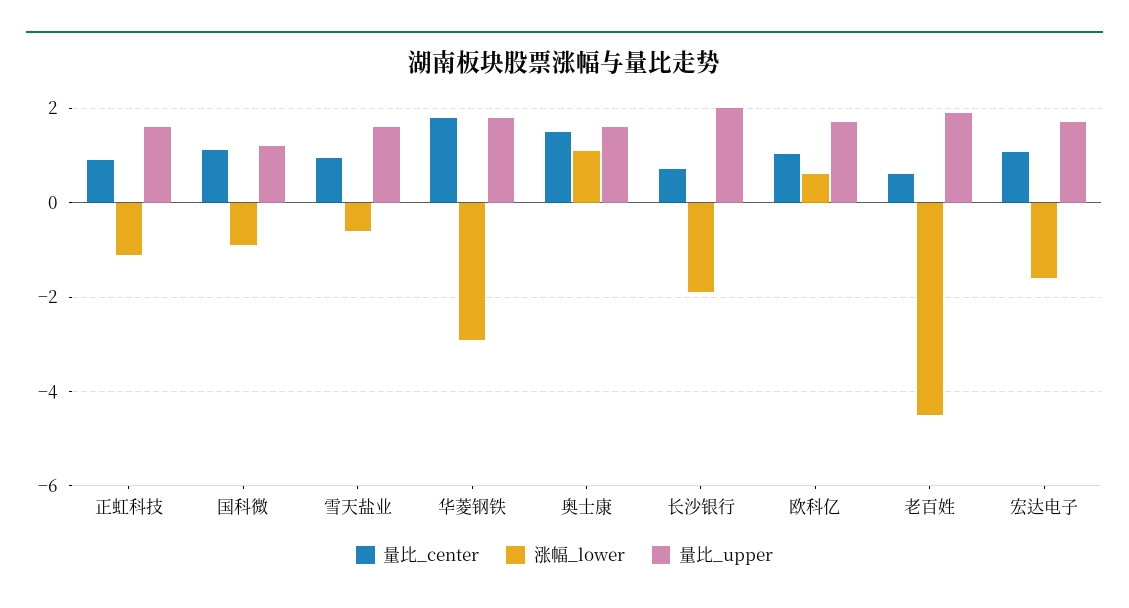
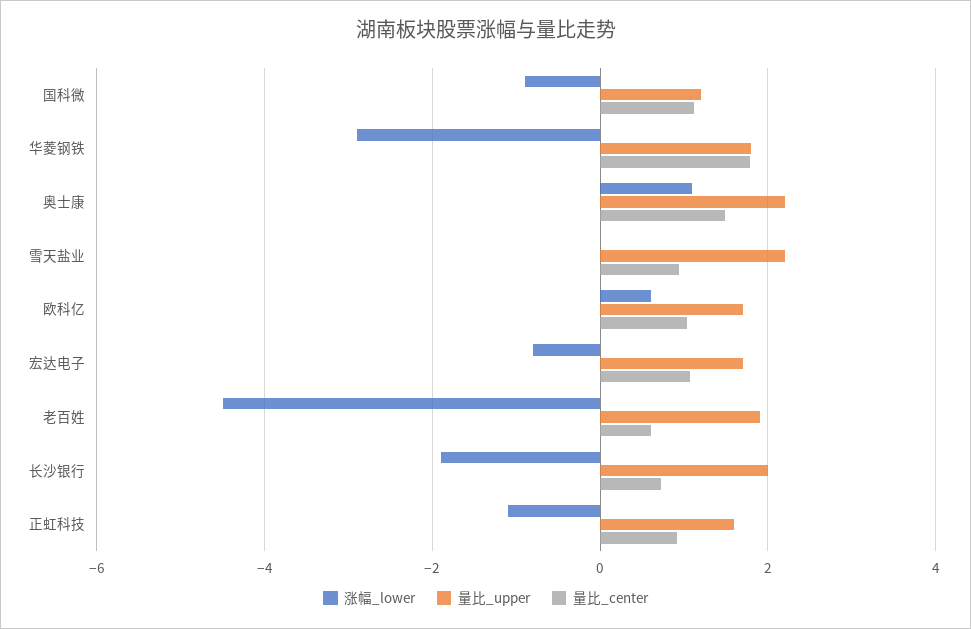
涨幅_lower, 雪天盐业: -0.6 -> 0
量比_upper, 雪天盐业: 1.6 -> 2.2
量比_upper, 奥士康: 1.6 -> 2.2
涨幅_lower, 宏达电子: -1.6 -> -0.8

